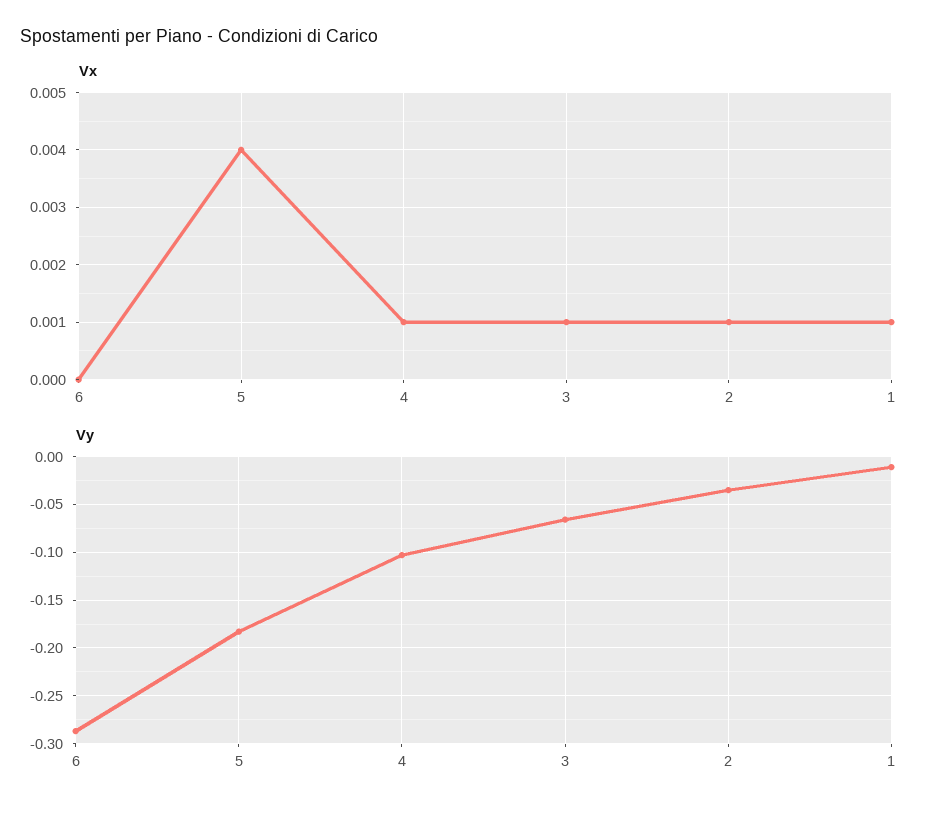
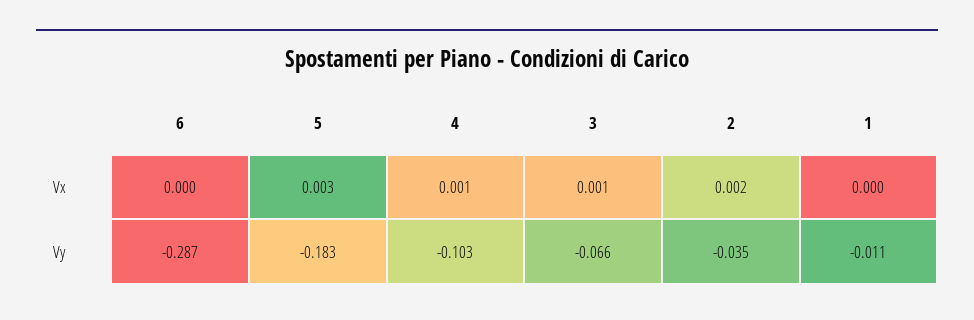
Vx, 5: 0.004 -> 0.003
Vx, 2: 0.001 -> 0.002
Vx, 1: 0.001 -> 0

